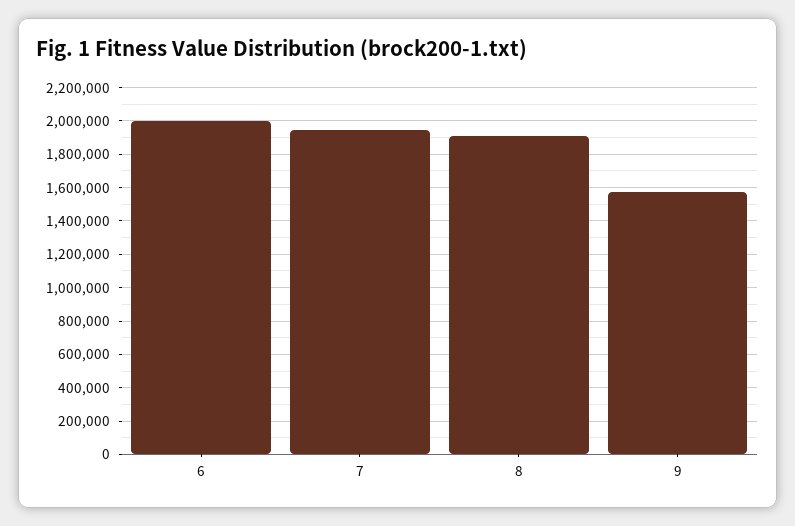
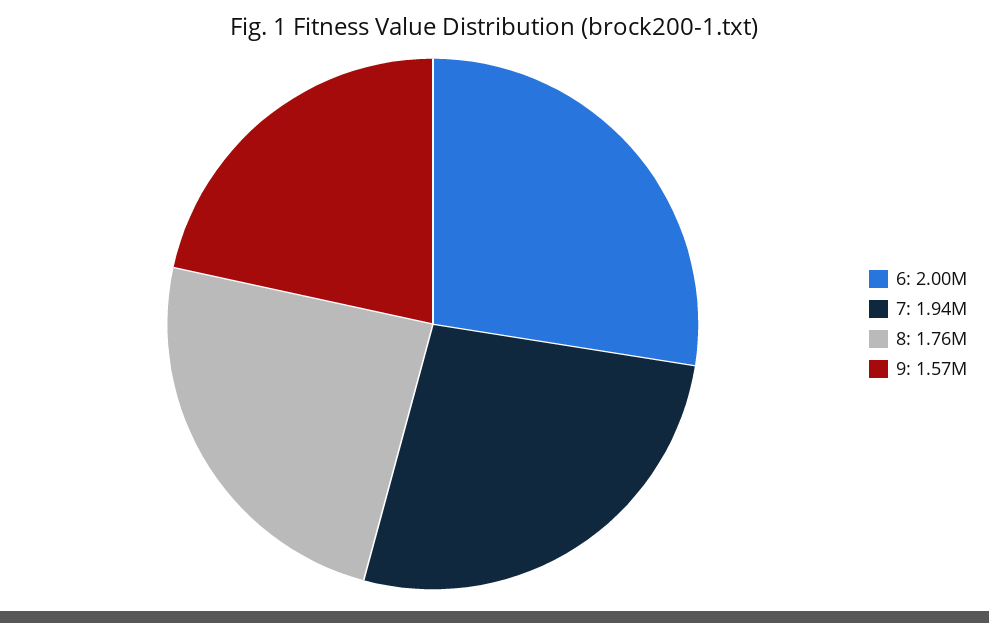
8: 1900000 -> 1760000

